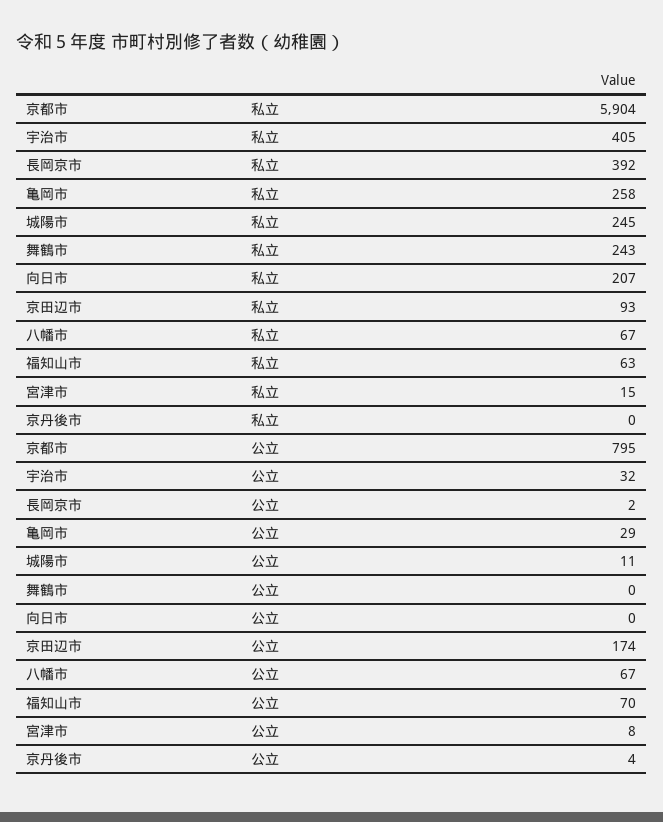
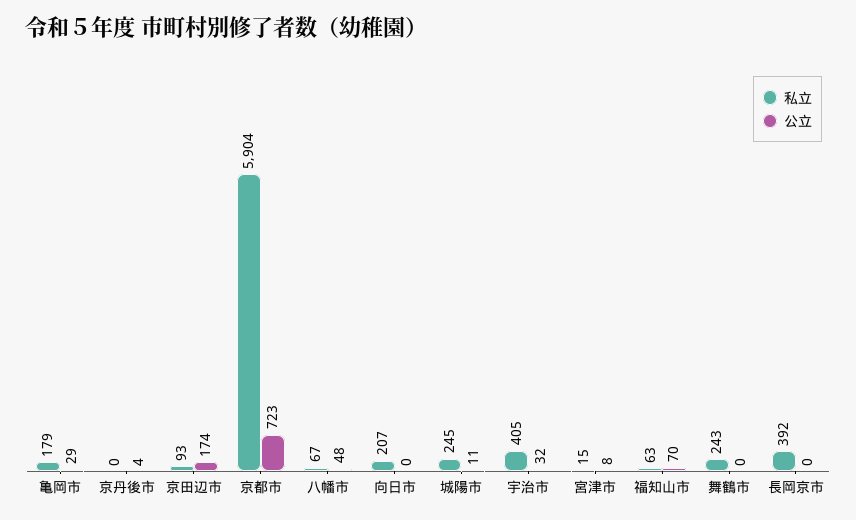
私立, 亀岡市: 258 -> 179
公立, 京都市: 795 -> 723
公立, 長岡京市: 2 -> 0
公立, 八幡市: 67 -> 48

